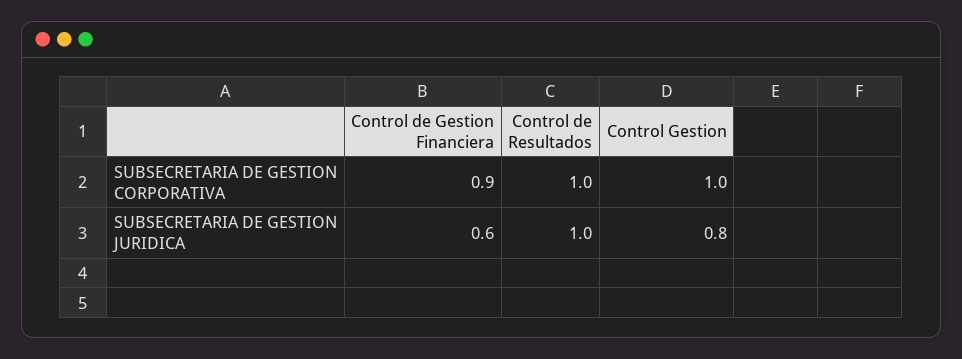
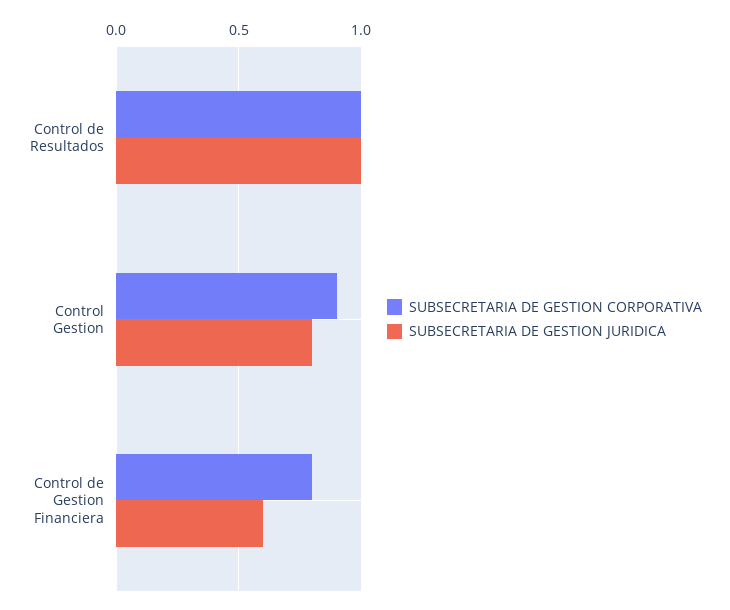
SUBSECRETARIA DE GESTION CORPORATIVA, Control de Gestion Financiera: 0.9 -> 0.8
SUBSECRETARIA DE GESTION CORPORATIVA, Control Gestion: 1 -> 0.9

